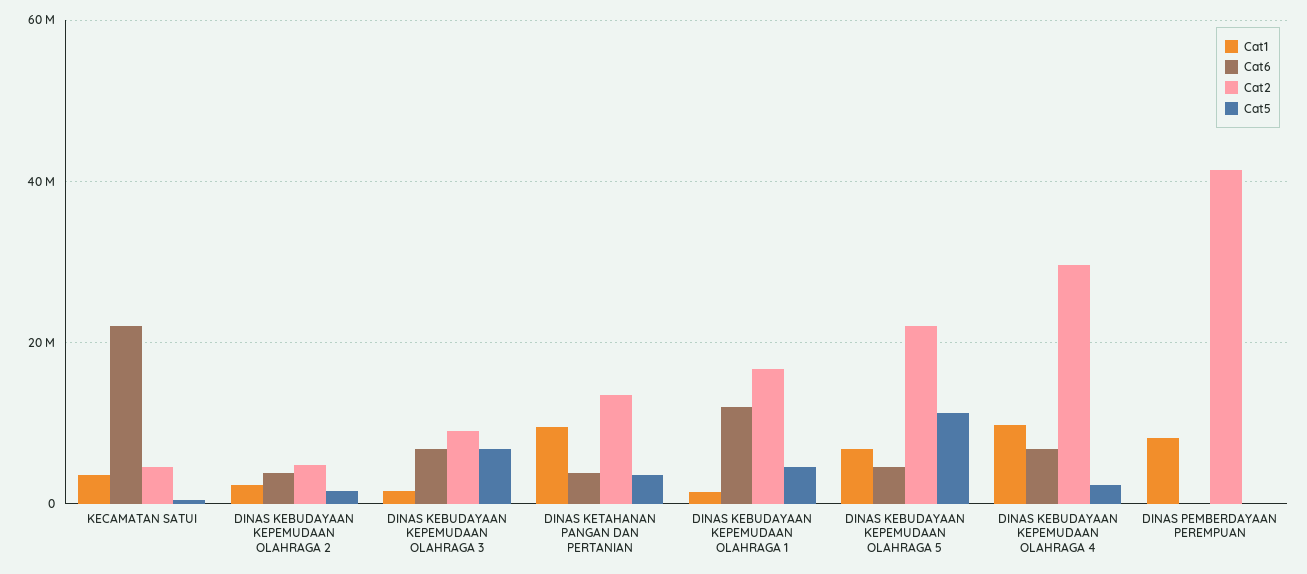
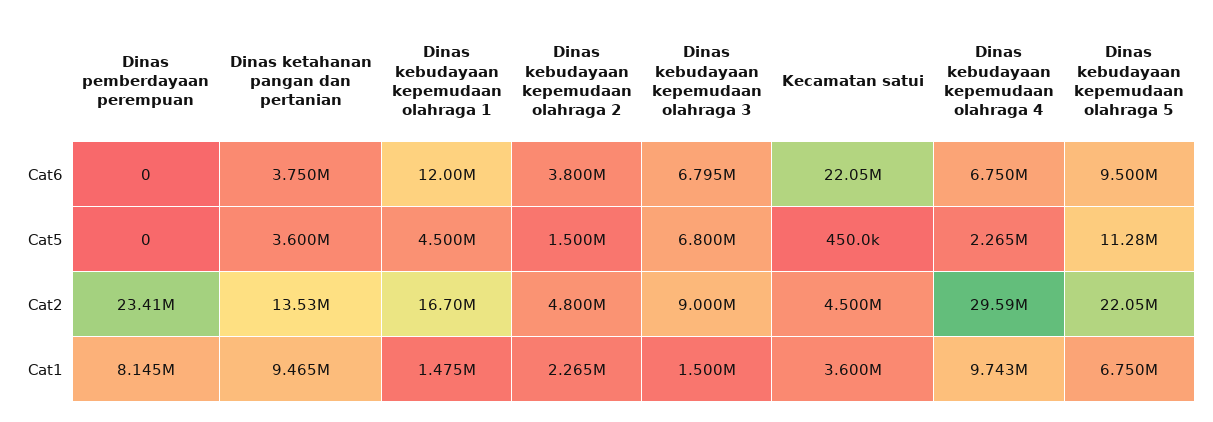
Cat6, DINAS KEBUDAYAAN KEPEMUDAAN OLAHRAGA 5: 4000000 -> 9500000
Cat2, DINAS PEMBERDAYAAN PEREMPUAN: 42000000 -> 23410000

